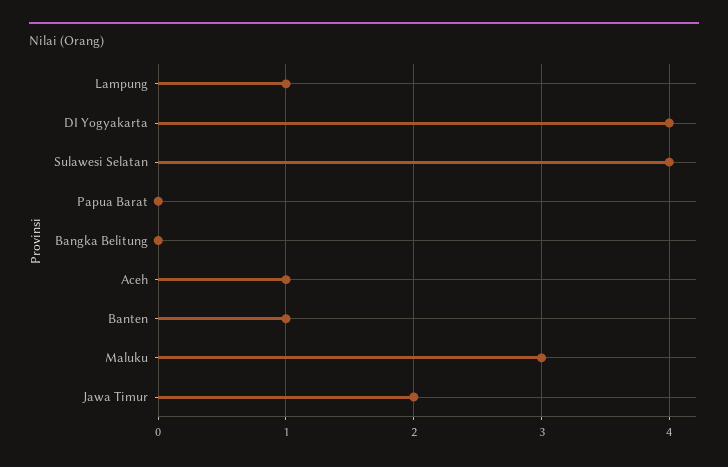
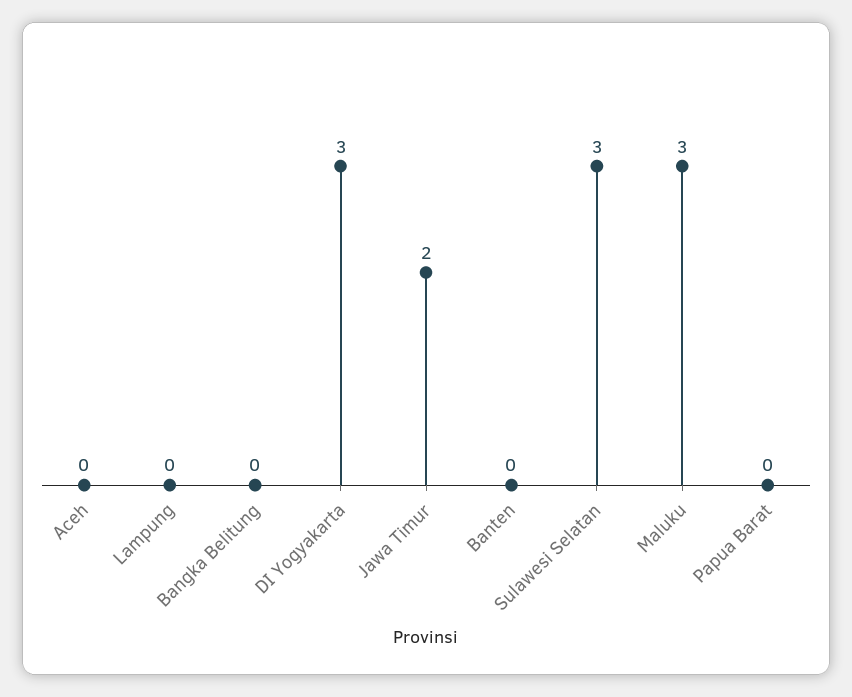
Lampung: 1 -> 0
DI Yogyakarta: 4 -> 3
Sulawesi Selatan: 4 -> 3
Aceh: 1 -> 0
Banten: 1 -> 0

